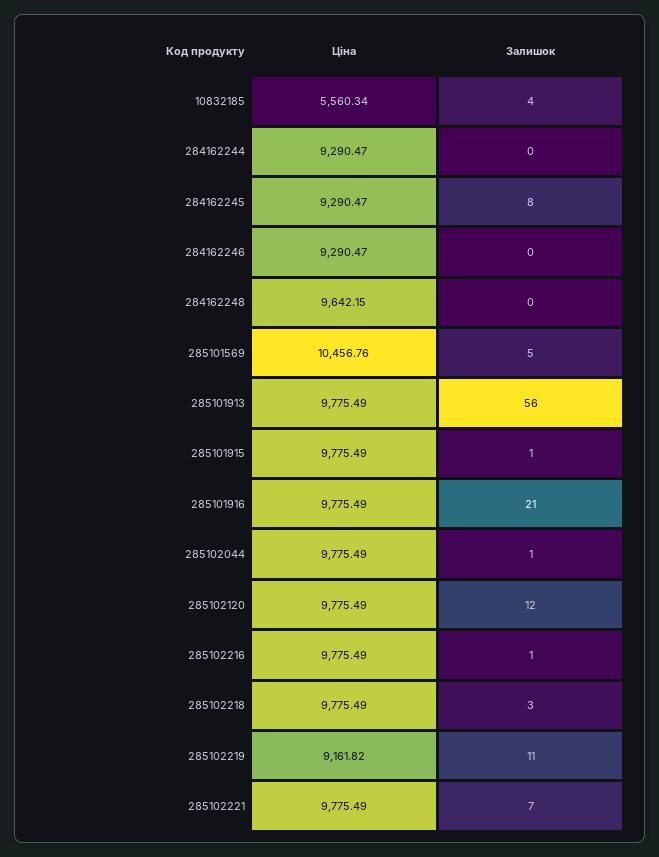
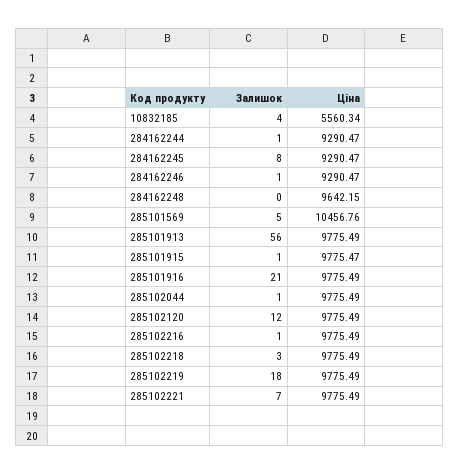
Залишок, 284162244: 0 -> 1
Залишок, 284162246: 0 -> 1
Ціна, 285101915: 9775.49 -> 9775.47
Ціна, 285102219: 9161.82 -> 9775.49
Залишок, 285102219: 11 -> 18

